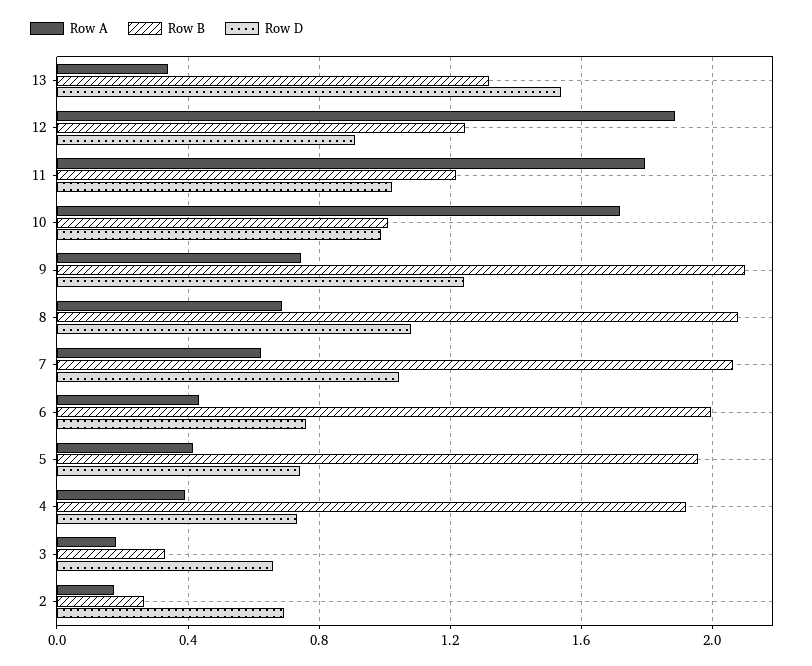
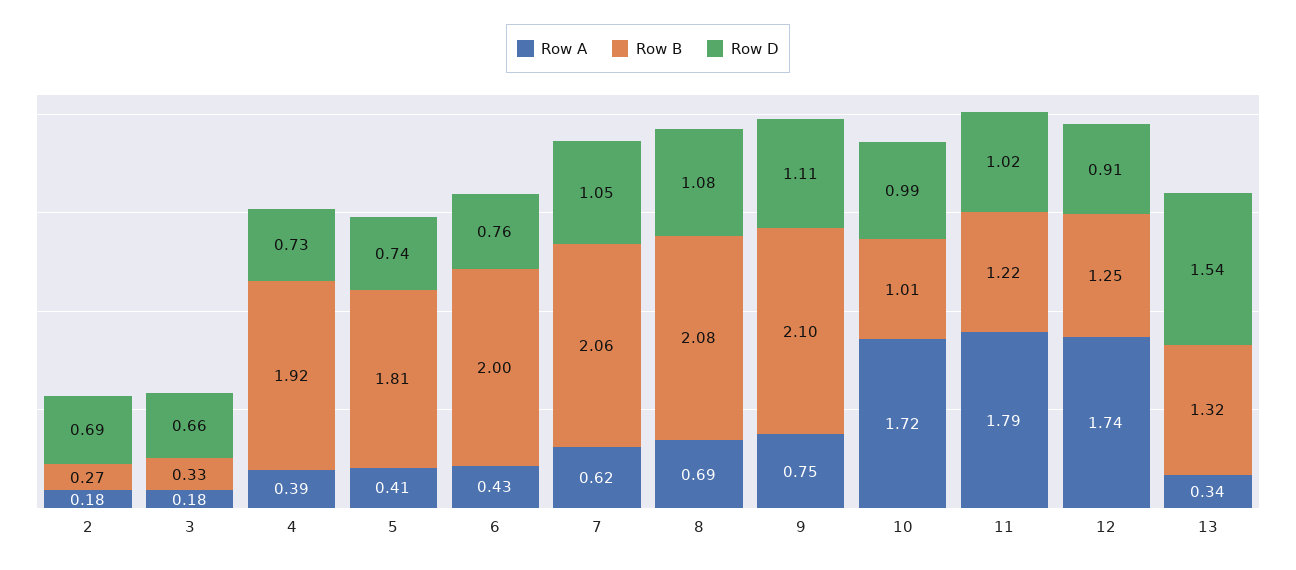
Row A, 12: 1.9 -> 1.74
Row D, 9: 1.25 -> 1.11
Row B, 5: 1.95 -> 1.81

